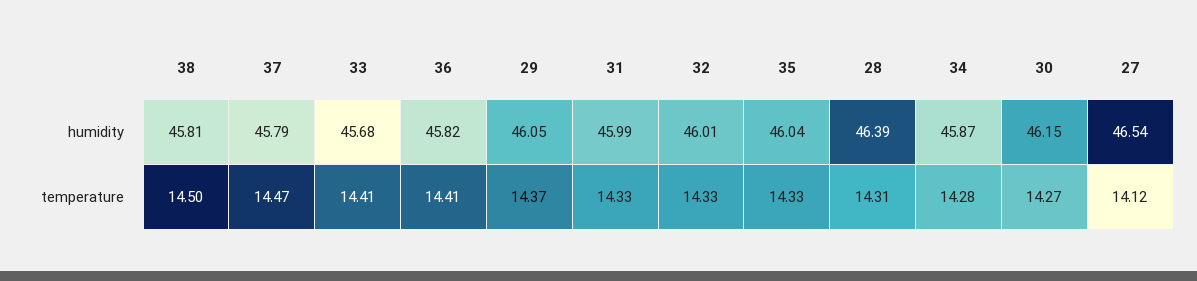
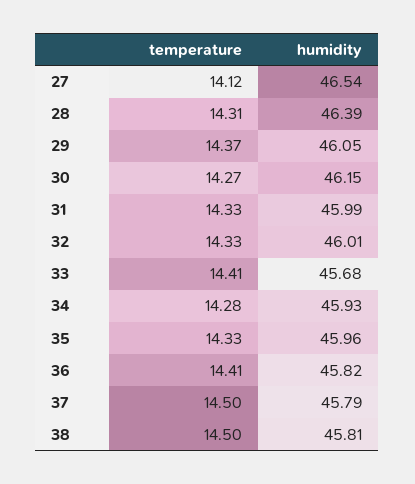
35, humidity: 46.04 -> 45.96
34, humidity: 45.87 -> 45.93
37, temperature: 14.47 -> 14.5

